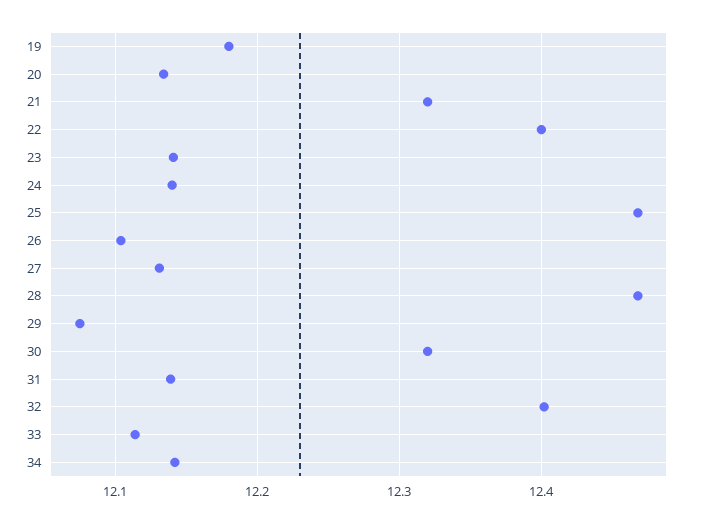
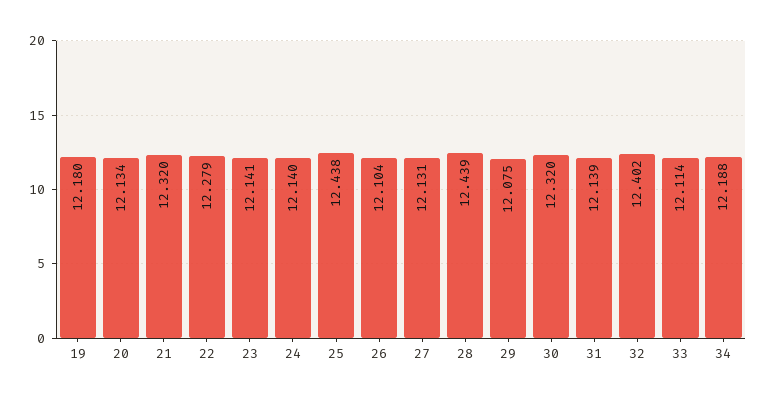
22: 12.4 -> 12.279
25: 12.47 -> 12.438
28: 12.47 -> 12.439
34: 12.14 -> 12.188

